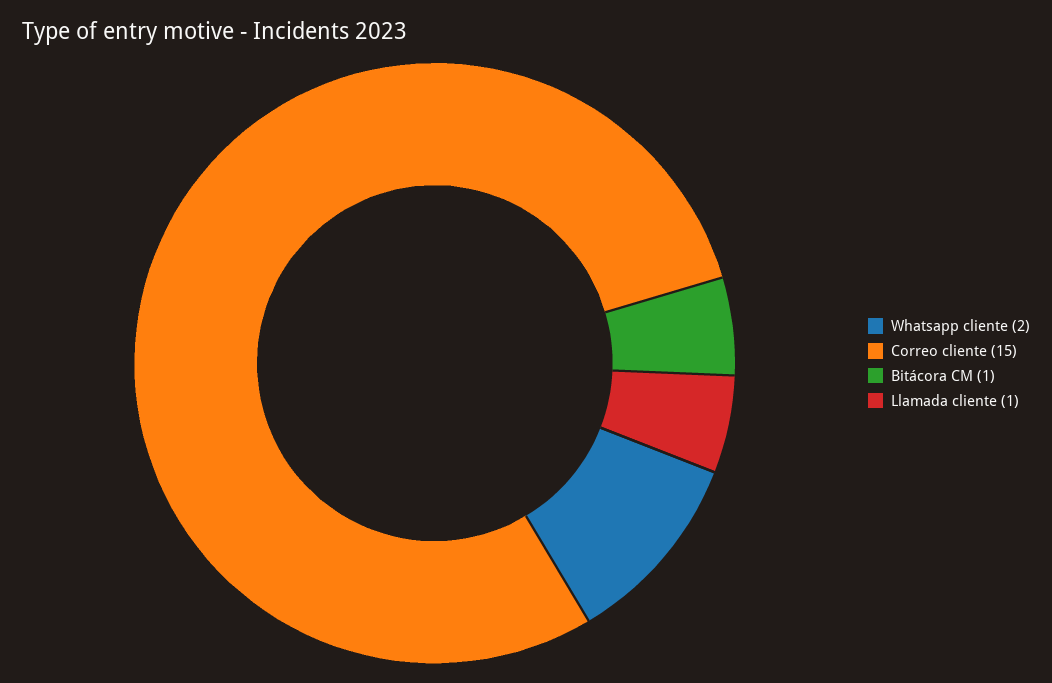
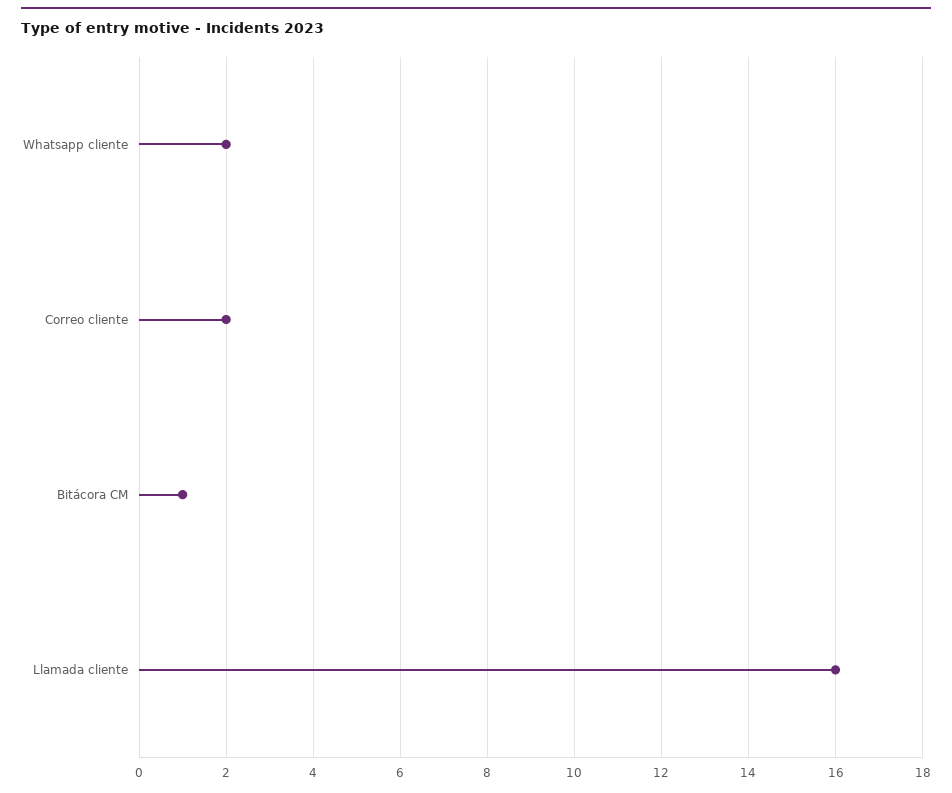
Correo cliente: 15 -> 2
Llamada cliente: 1 -> 16

